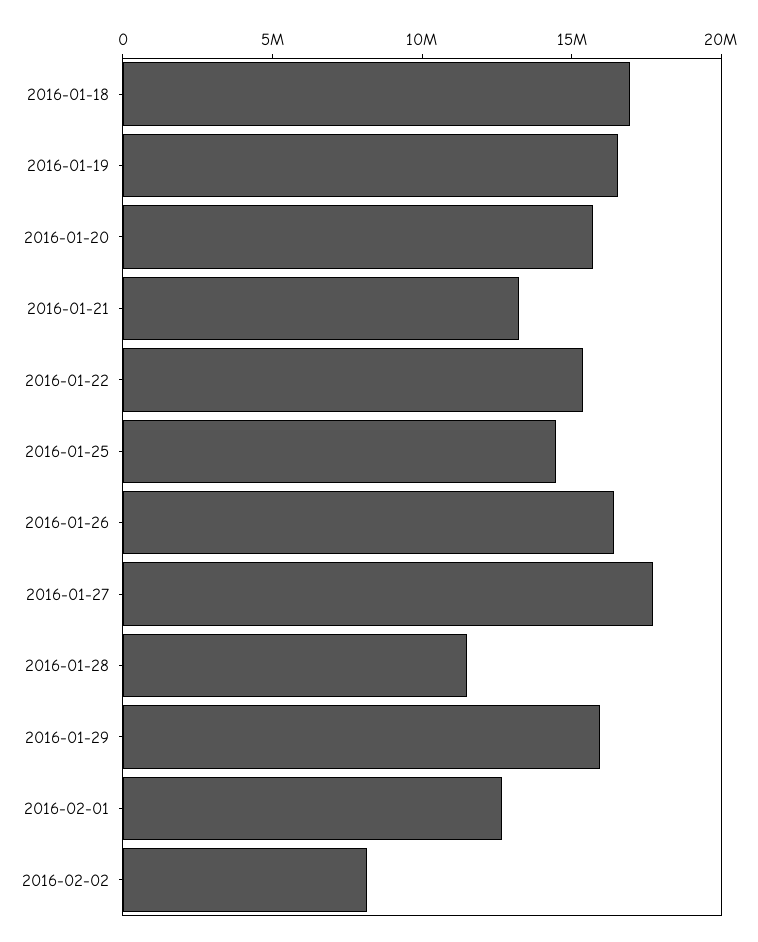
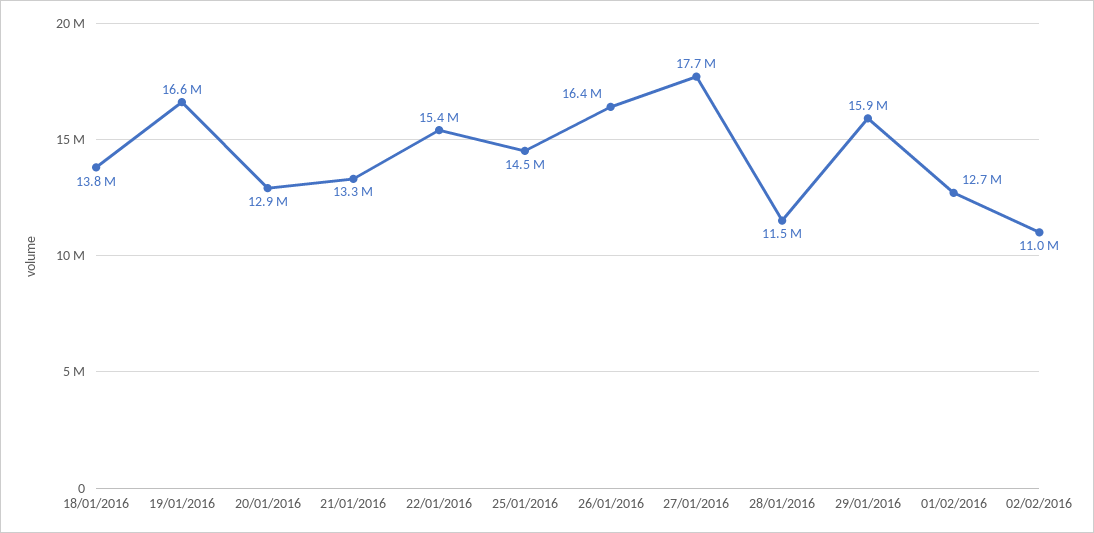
2016-01-18: 17000000 -> 13800000
2016-01-20: 16000000 -> 12900000
2016-02-02: 8000000 -> 11000000

